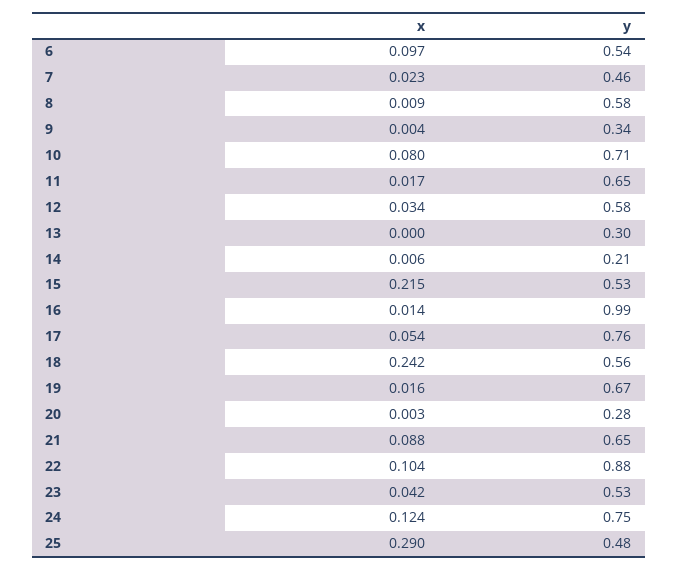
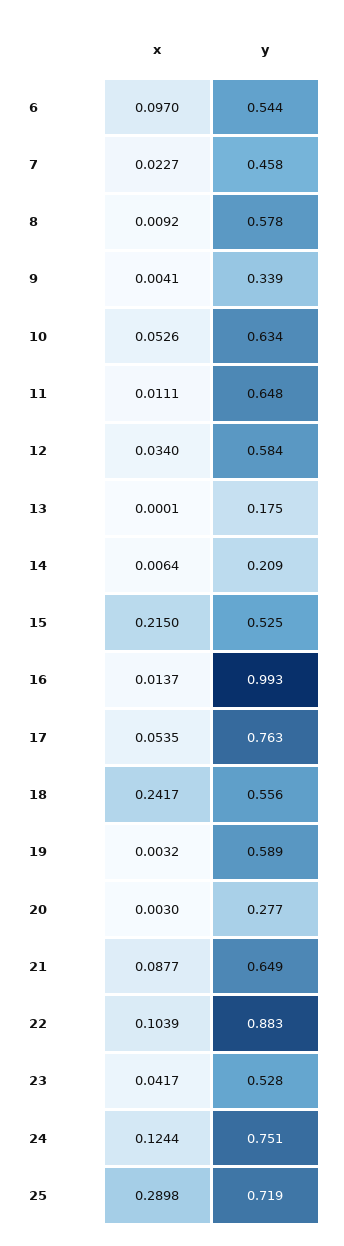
x, 10: 0.08 -> 0.0526
y, 10: 0.71 -> 0.634
x, 11: 0.017 -> 0.0111
y, 13: 0.3 -> 0.175
x, 19: 0.016 -> 0.0032
y, 19: 0.67 -> 0.589
y, 25: 0.48 -> 0.719

